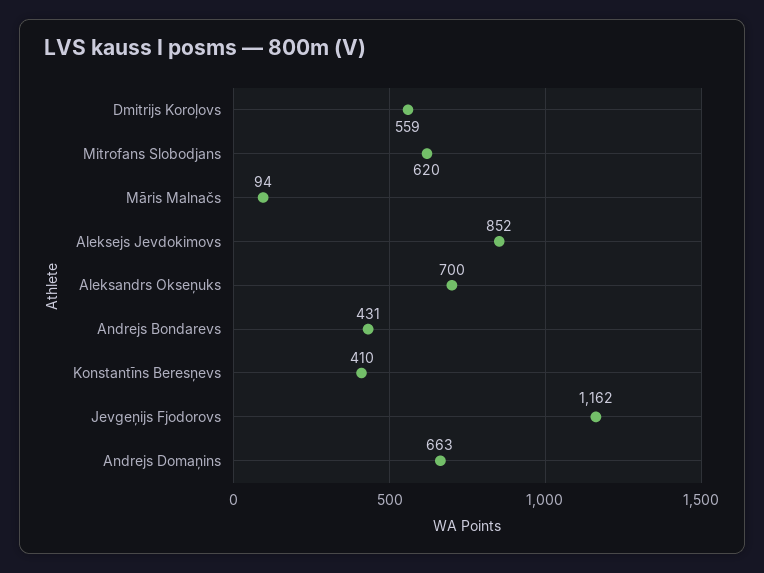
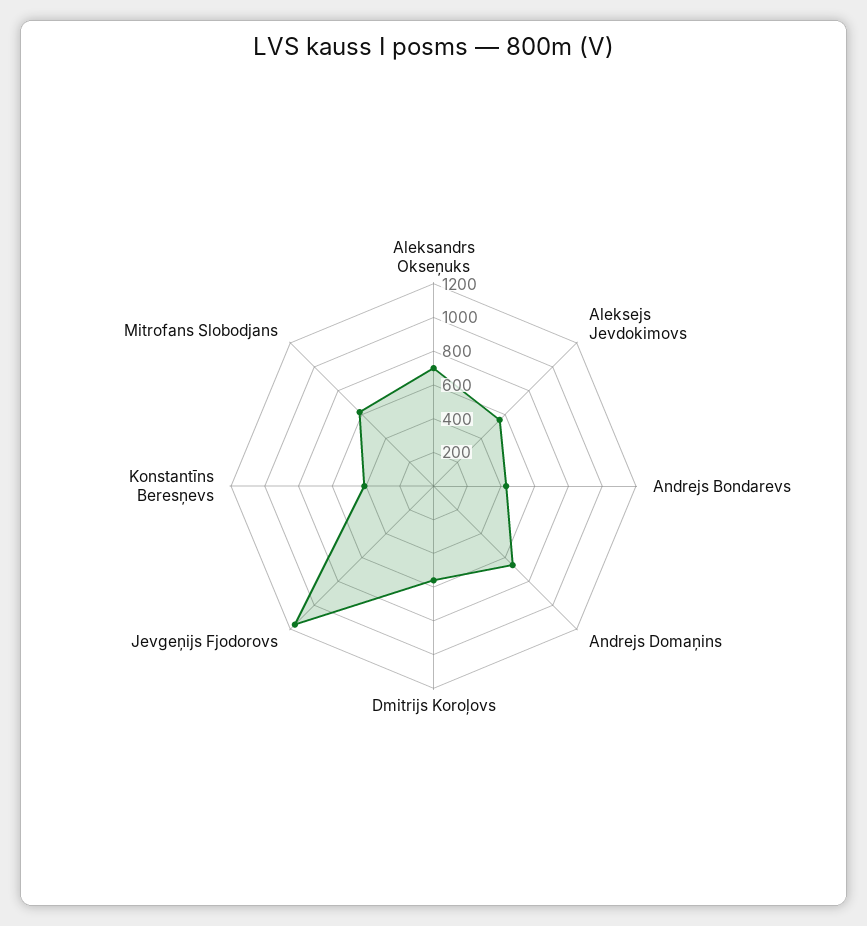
Māris Malnačs: 94 -> none
Aleksejs Jevdokimovs: 852 -> 550

